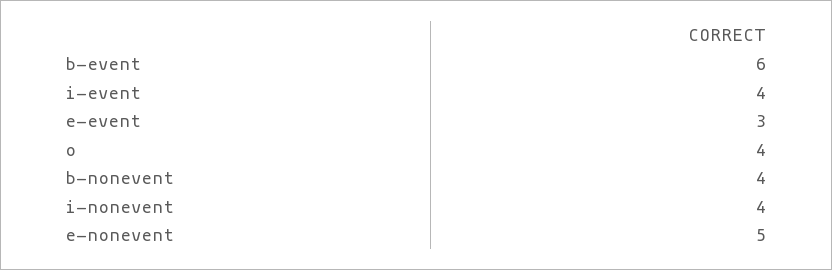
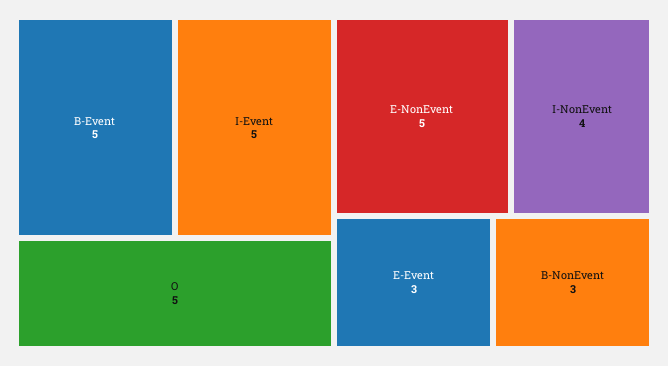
b-event: 6 -> 5
i-event: 4 -> 5
o: 4 -> 5
b-nonevent: 4 -> 3

